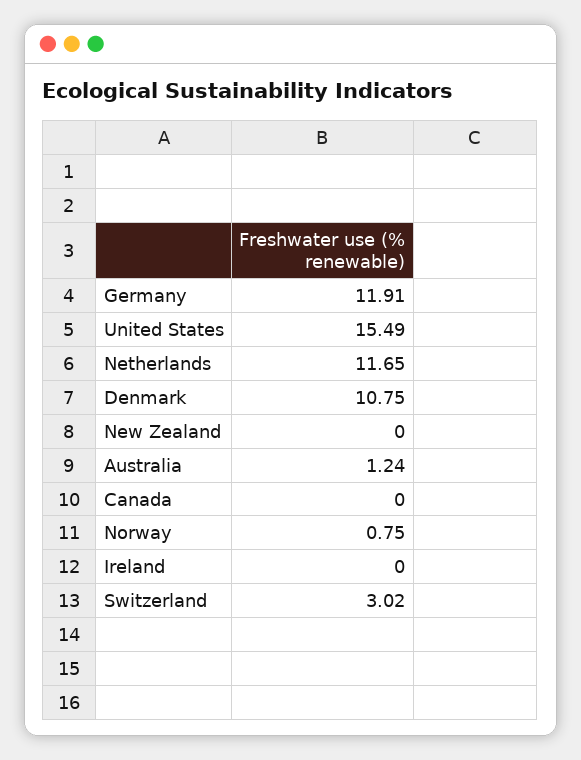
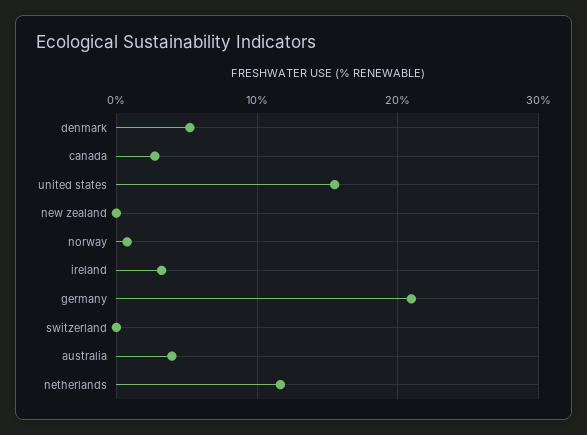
Germany: 11.91 -> 21
Denmark: 10.75 -> 5
Australia: 1.24 -> 4
Canada: 0 -> 3
Ireland: 0 -> 3
Switzerland: 3.02 -> 0

